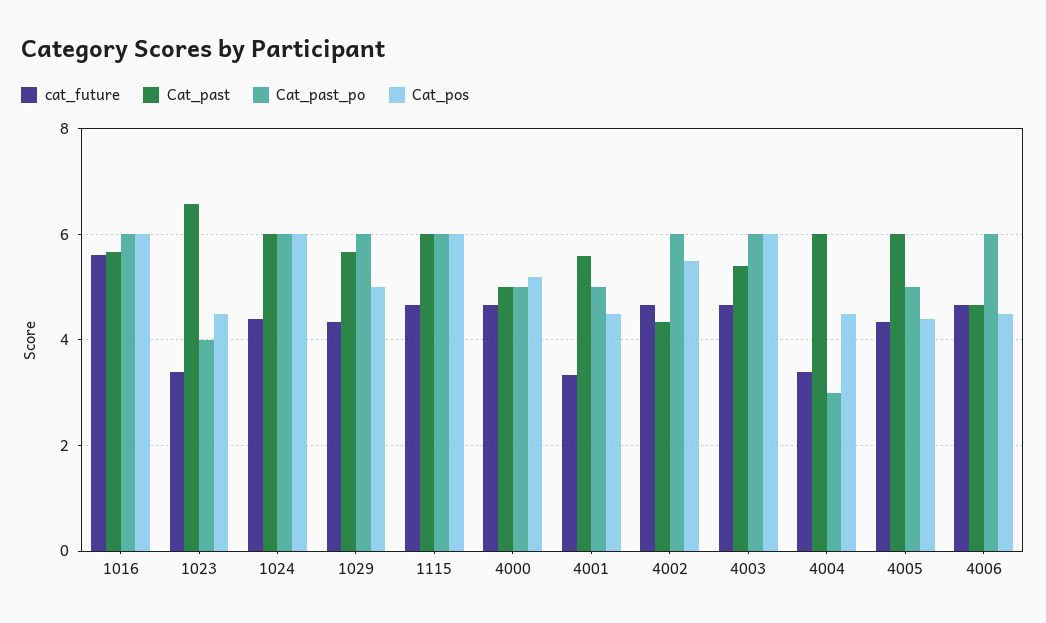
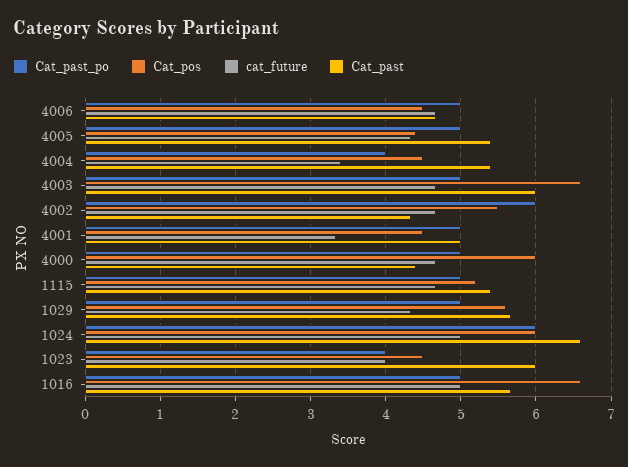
cat_future, 1016: 5.6 -> 5
Cat_past_po, 1016: 6 -> 5
Cat_pos, 1016: 6 -> 6.6
cat_future, 1023: 3.4 -> 4
Cat_past, 1023: 6.6 -> 6
cat_future, 1024: 4.4 -> 5
Cat_past, 1024: 6 -> 6.6
Cat_past_po, 1029: 6 -> 5
Cat_pos, 1029: 5 -> 5.6
Cat_past, 1115: 6 -> 5.4
Cat_past_po, 1115: 6 -> 5
Cat_pos, 1115: 6 -> 5.2
Cat_past, 4000: 5 -> 4.4
Cat_pos, 4000: 5.2 -> 6
Cat_past, 4001: 5.6 -> 5
Cat_past, 4003: 5.4 -> 6
Cat_past_po, 4003: 6 -> 5
Cat_pos, 4003: 6 -> 6.6
Cat_past, 4004: 6 -> 5.4
Cat_past_po, 4004: 3 -> 4
Cat_past, 4005: 6 -> 5.4
Cat_past_po, 4006: 6 -> 5

